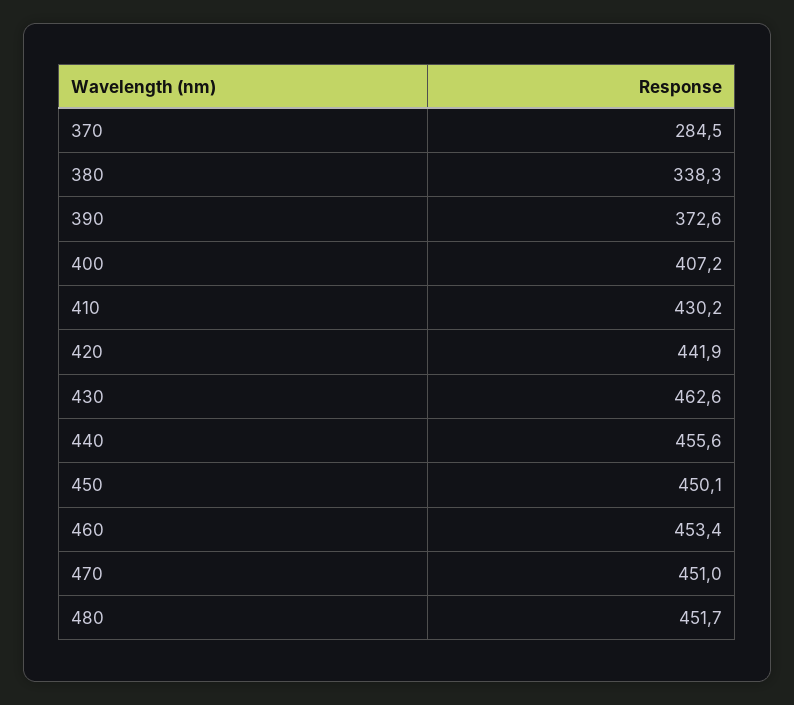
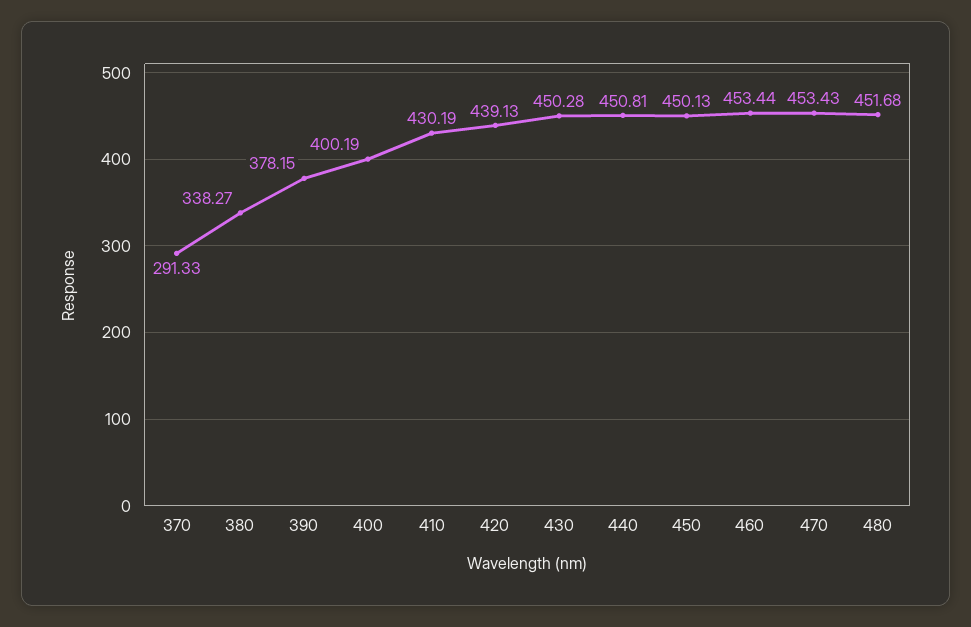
370: 284.5 -> 291.33
390: 372.6 -> 378.15
400: 407.2 -> 400.19
420: 441.9 -> 439.13
430: 462.6 -> 450.28
440: 455.6 -> 450.81
470: 451 -> 453.43

